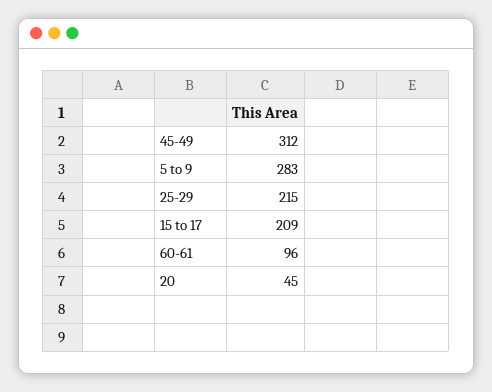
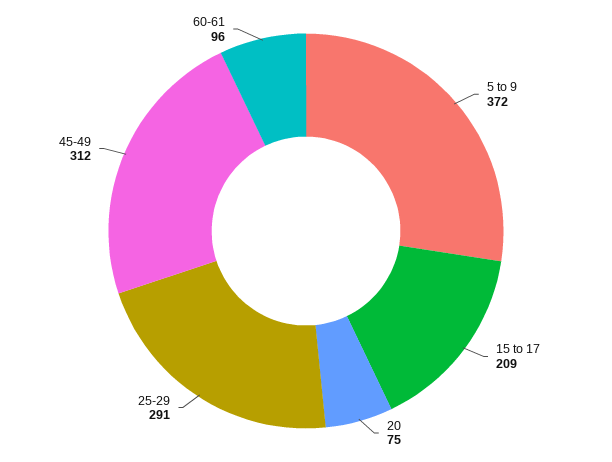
5 to 9: 283 -> 372
25-29: 215 -> 291
20: 45 -> 75

